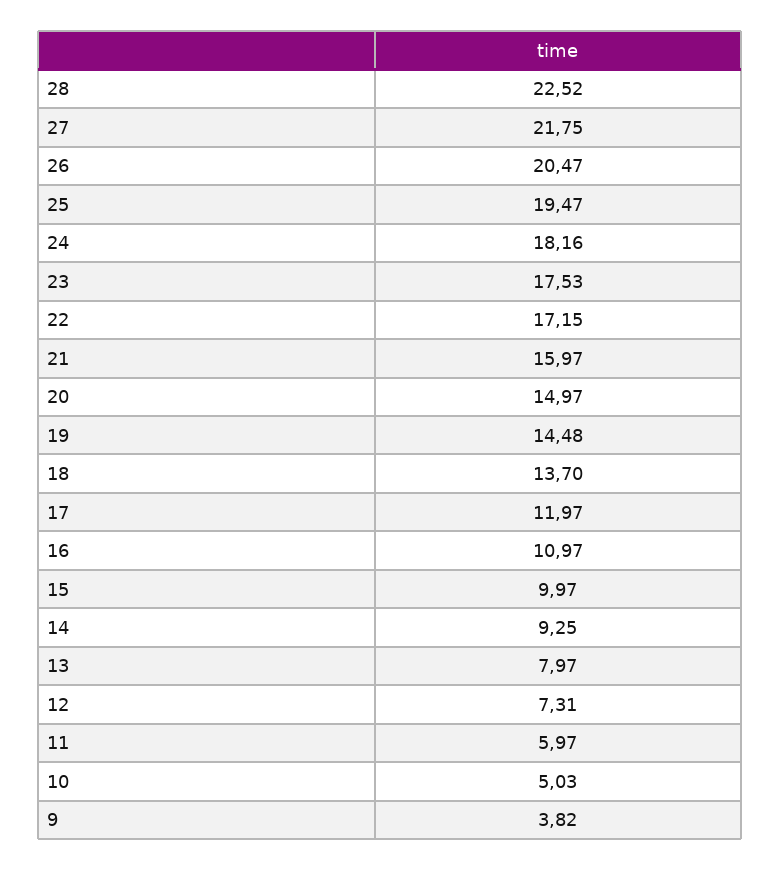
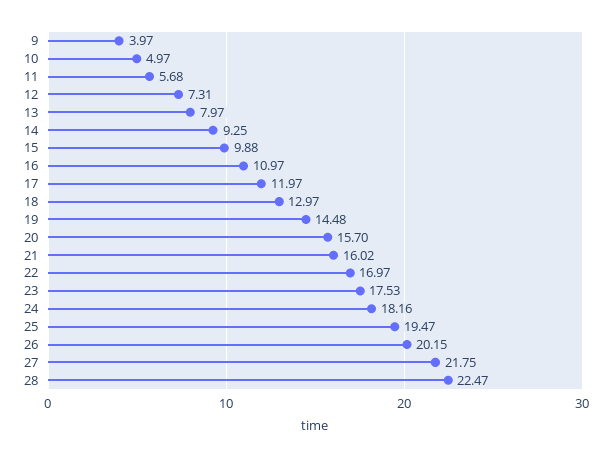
28: 22.52 -> 22.47
26: 20.47 -> 20.15
22: 17.15 -> 16.97
21: 15.97 -> 16.02
20: 14.97 -> 15.7
18: 13.7 -> 12.97
15: 9.97 -> 9.88
11: 5.97 -> 5.68
10: 5.03 -> 4.97
9: 3.82 -> 3.97

